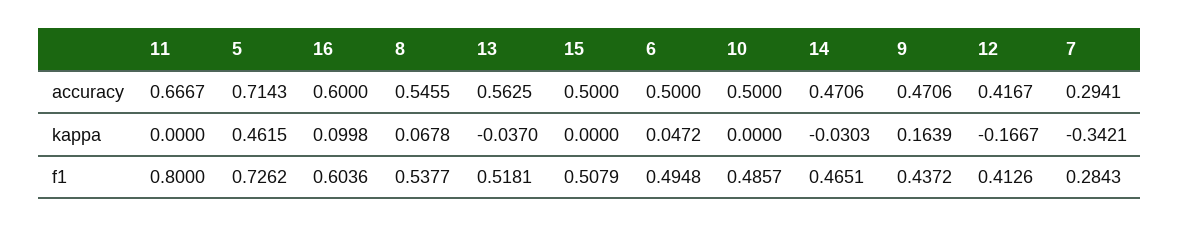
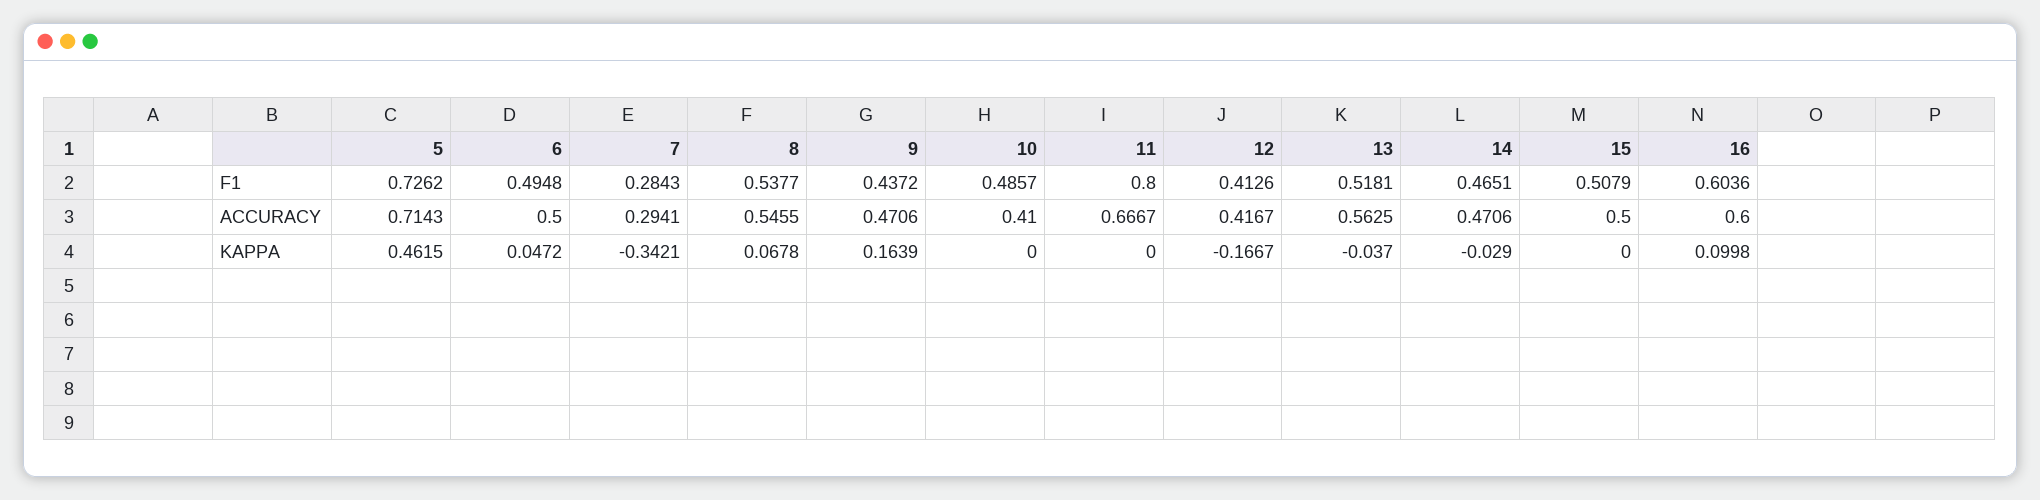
10, accuracy: 0.5 -> 0.41
14, kappa: -0.0303 -> -0.029

